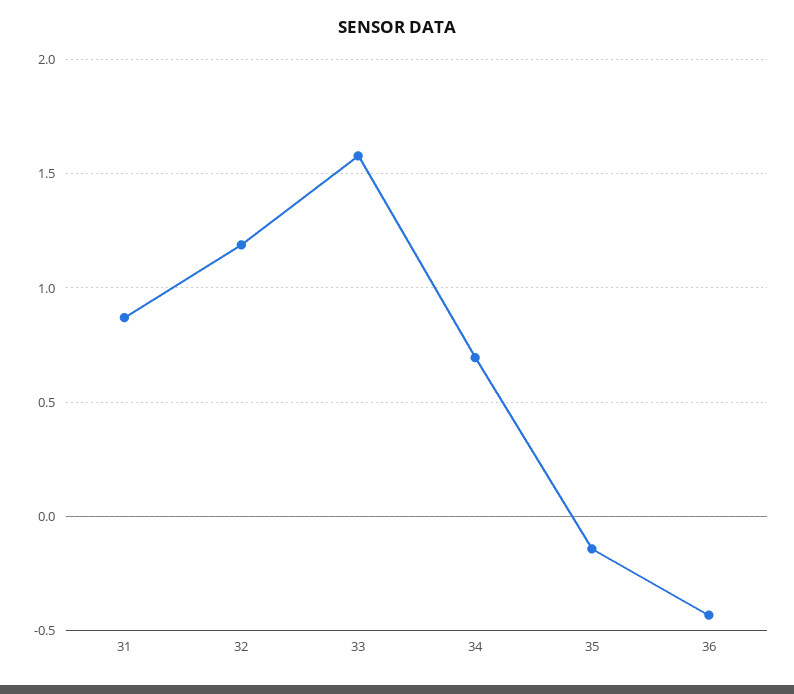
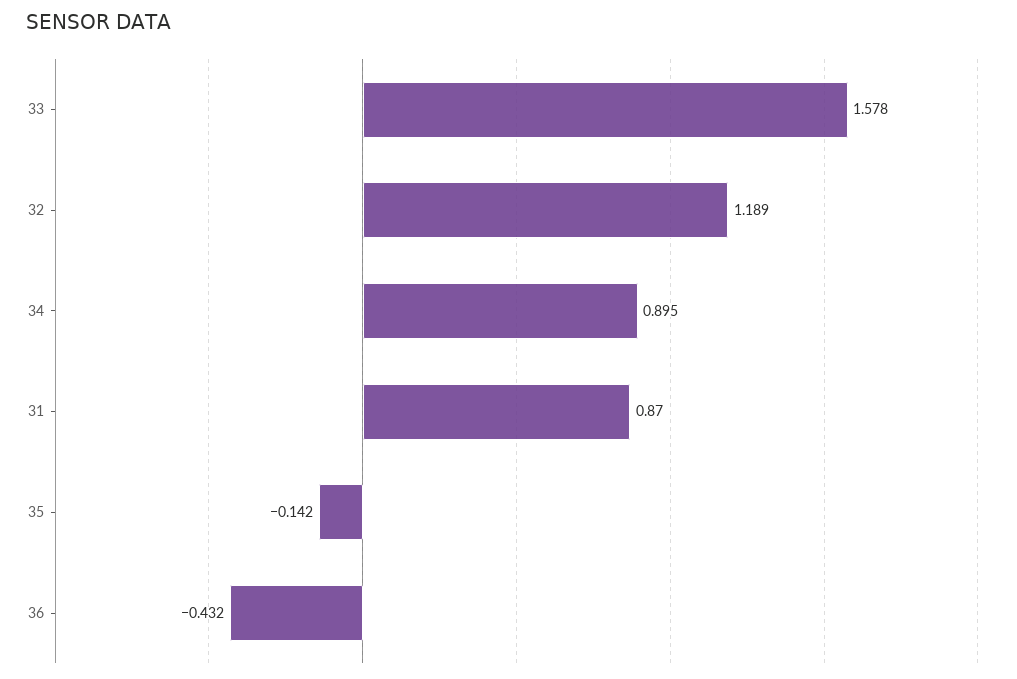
34: 0.7 -> 0.895

